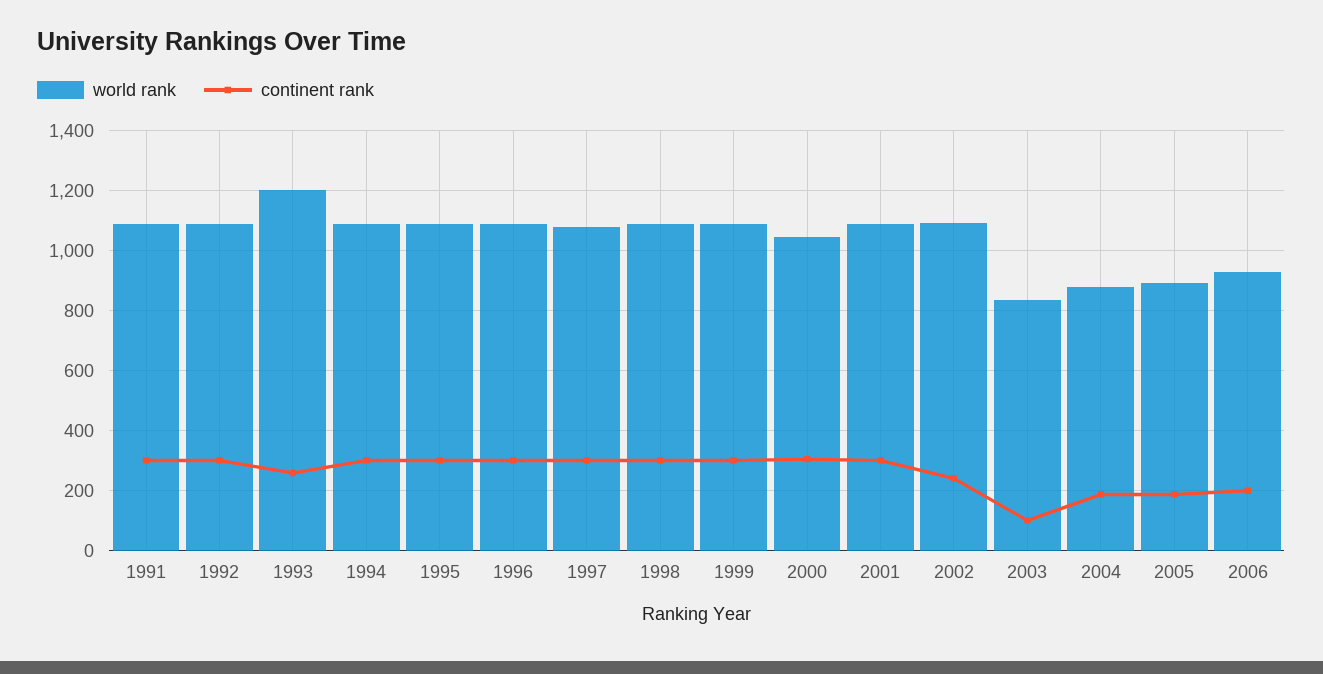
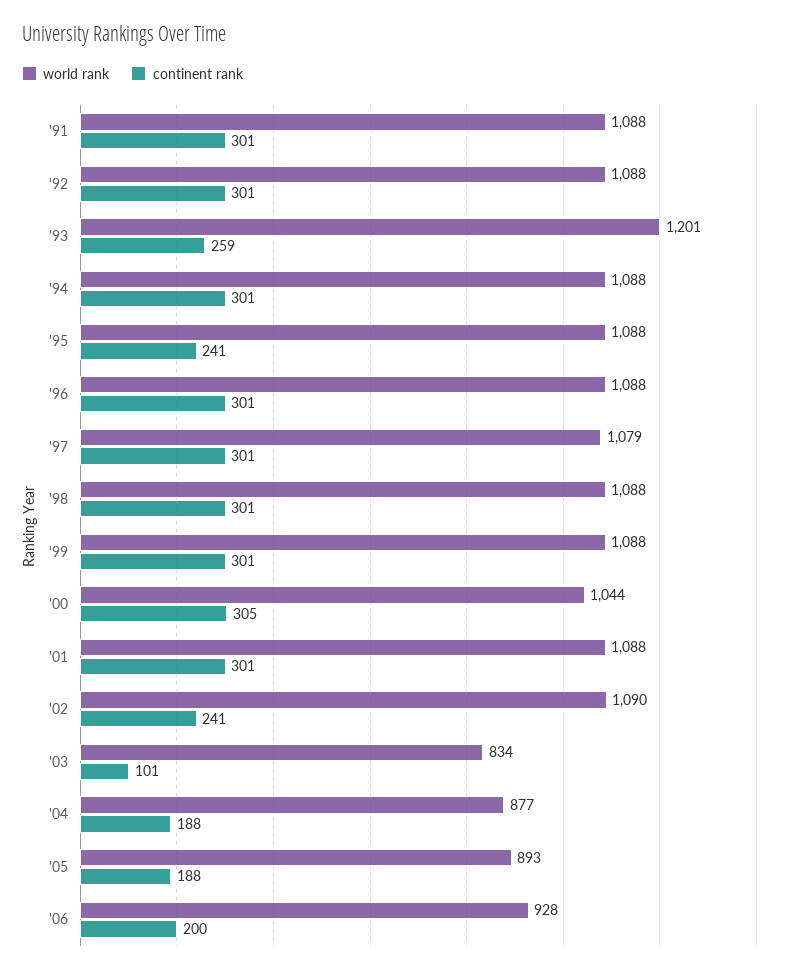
continent rank, 1995: 300 -> 241

